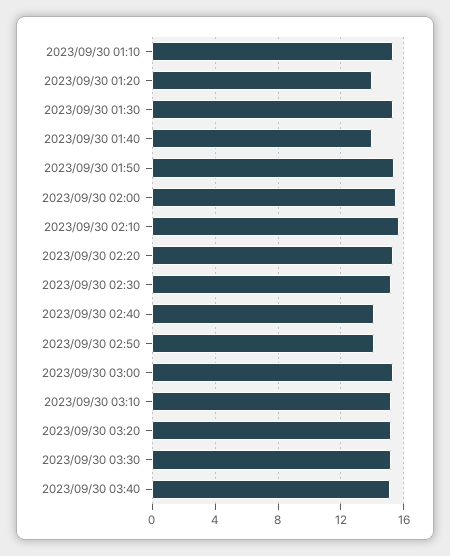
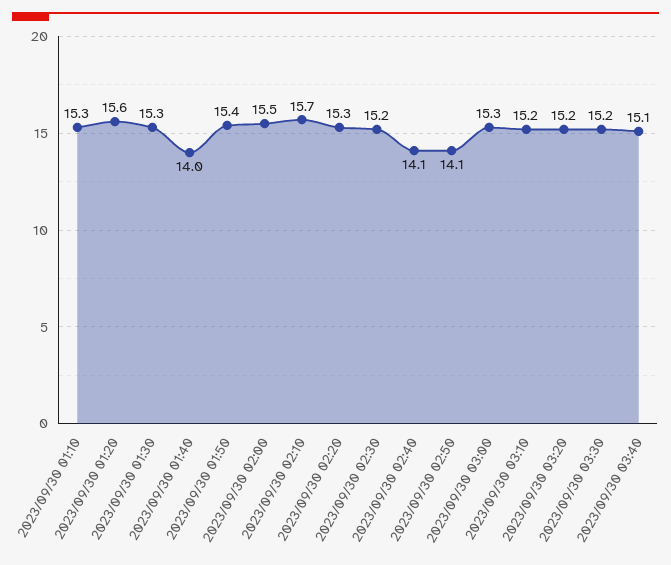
2023/09/30 01:20: 14 -> 15.6

